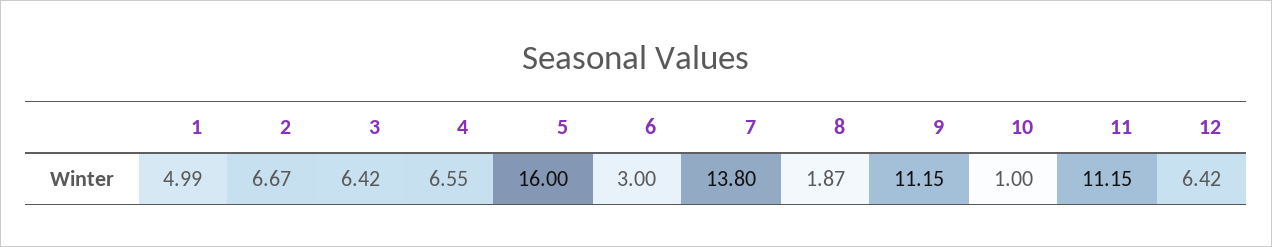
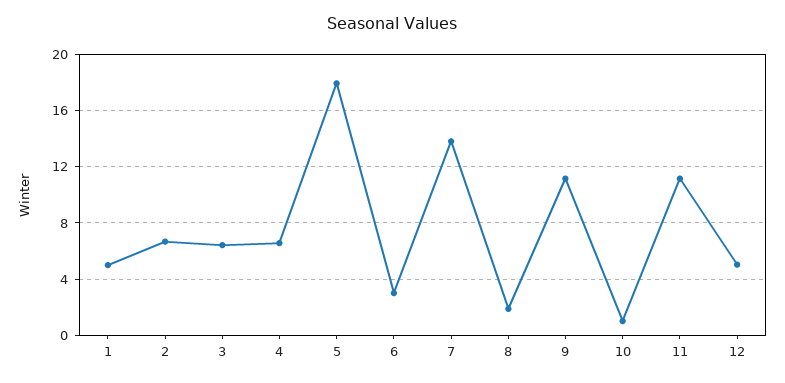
5: 16 -> 18
12: 6.42 -> 5

